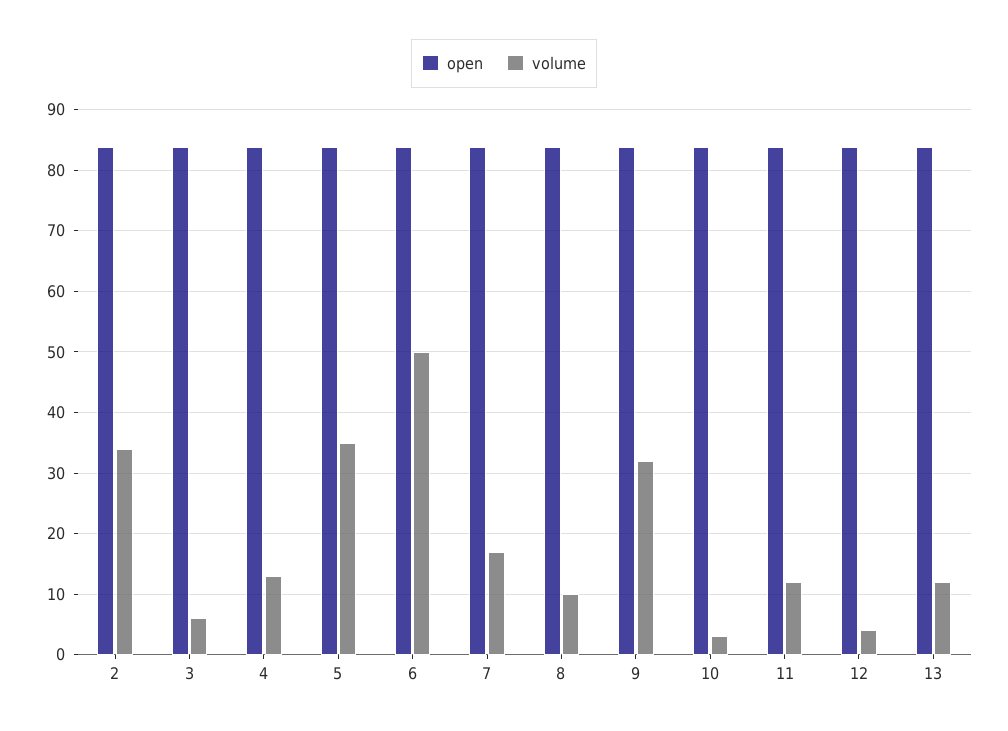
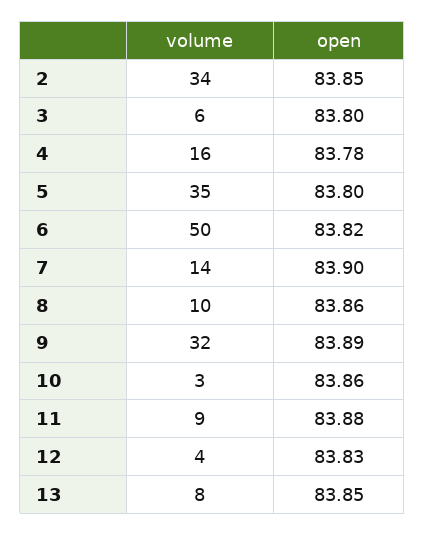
volume, 4: 13 -> 16
volume, 7: 17 -> 14
volume, 11: 12 -> 9
volume, 13: 12 -> 8

